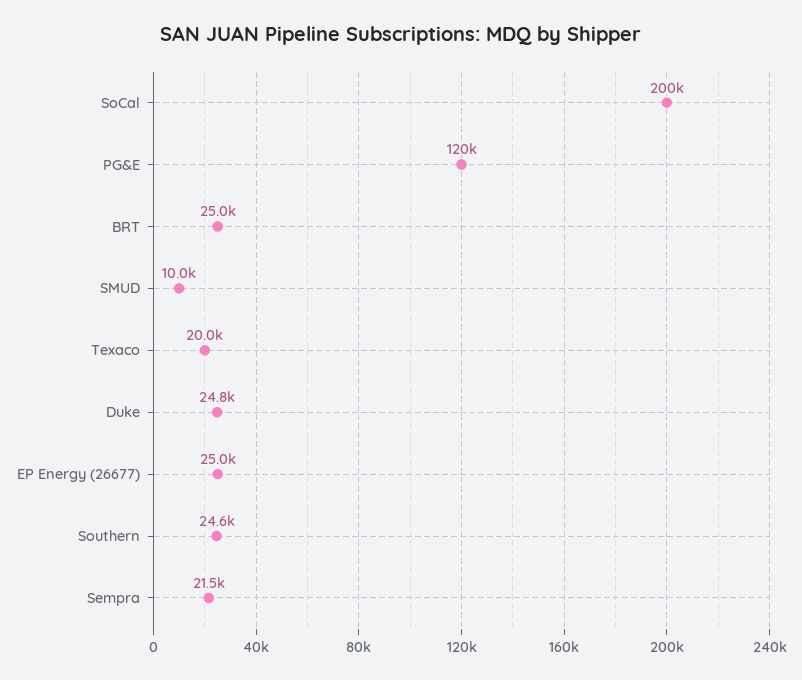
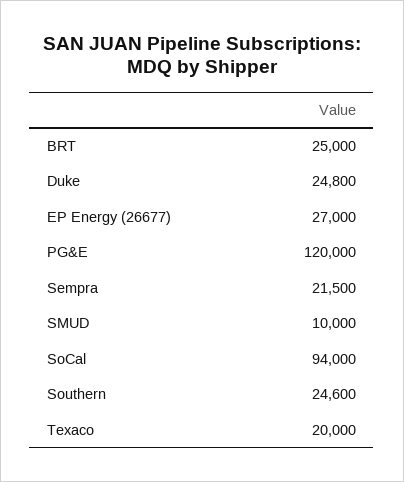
SoCal: 200000 -> 94000
EP Energy (26677): 25000 -> 27000

